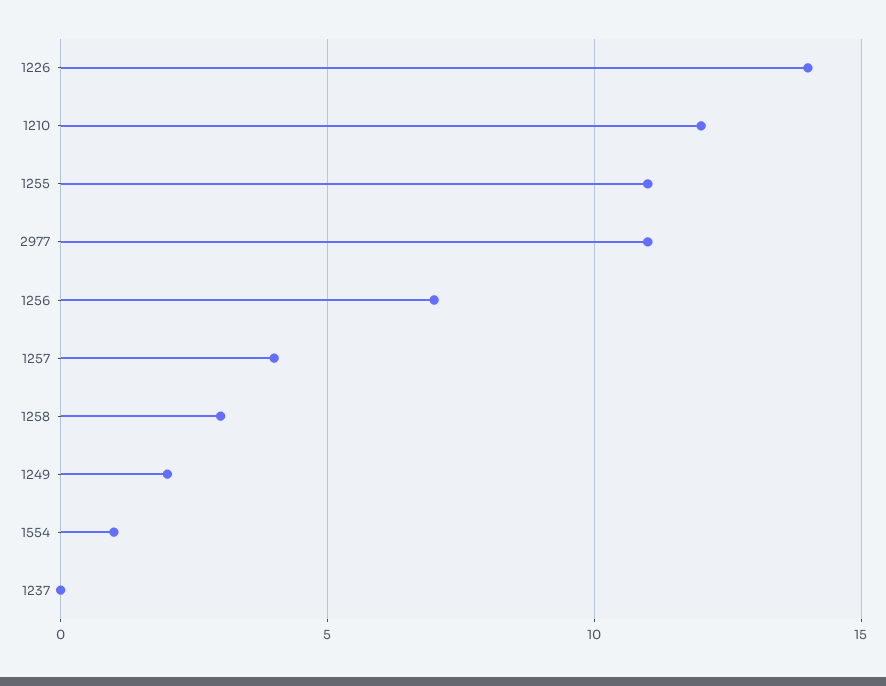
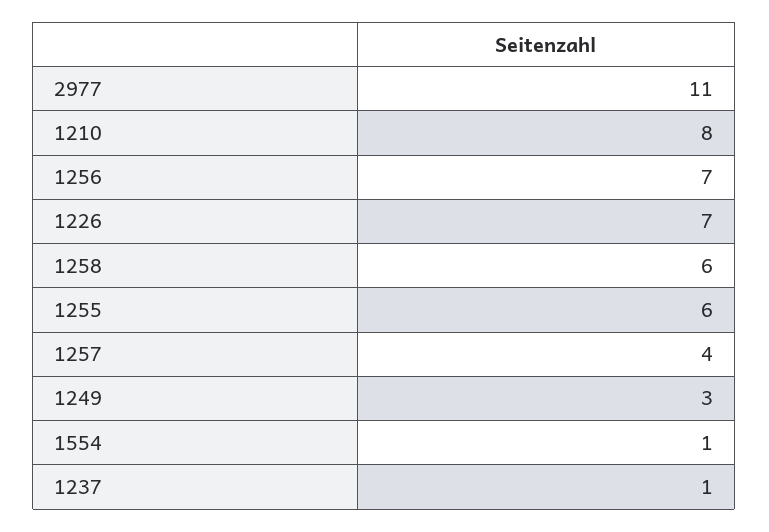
1226: 14 -> 7
1210: 12 -> 8
1255: 11 -> 6
1258: 3 -> 6
1249: 2 -> 3
1237: 0 -> 1

